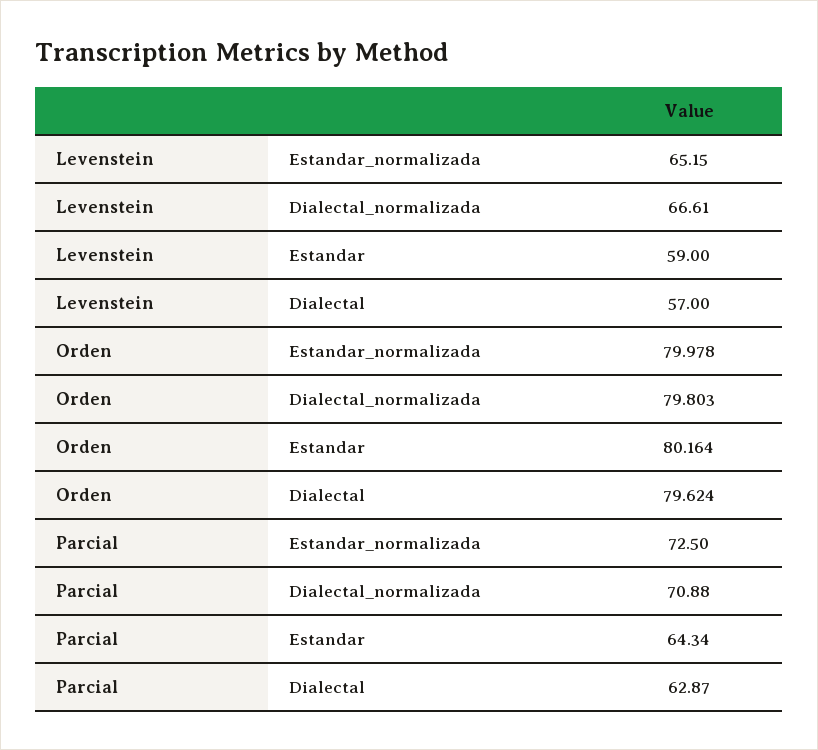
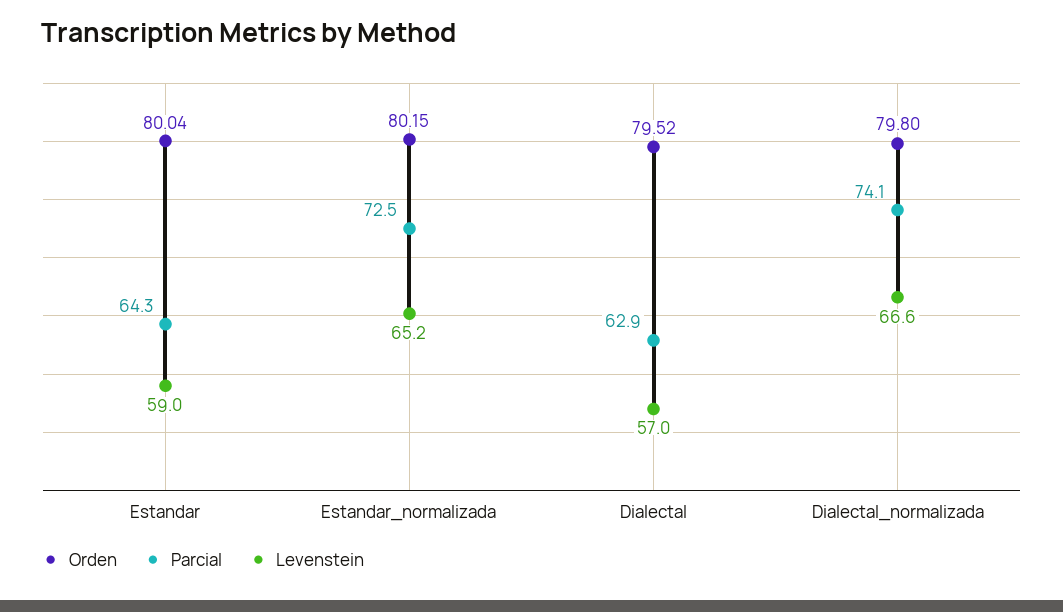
Orden, Estandar_normalizada: 79.978 -> 80.15
Orden, Estandar: 80.164 -> 80.04
Orden, Dialectal: 79.624 -> 79.52
Parcial, Dialectal_normalizada: 70.88 -> 74.1

